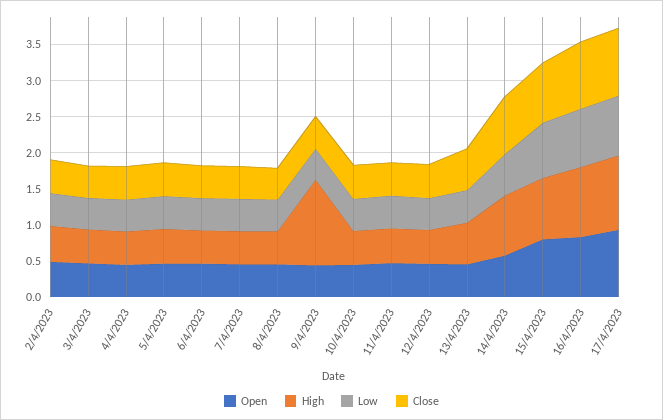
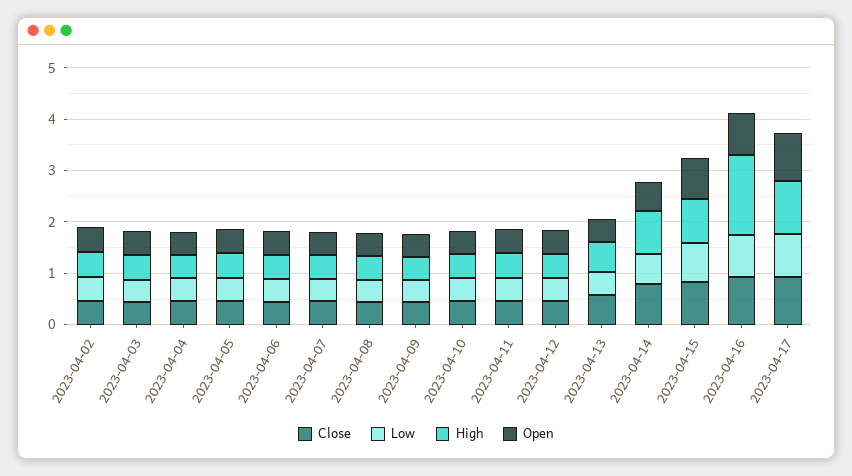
High, 9/4/2023: 1.25 -> 0.4
High, 16/4/2023: 1 -> 1.6

